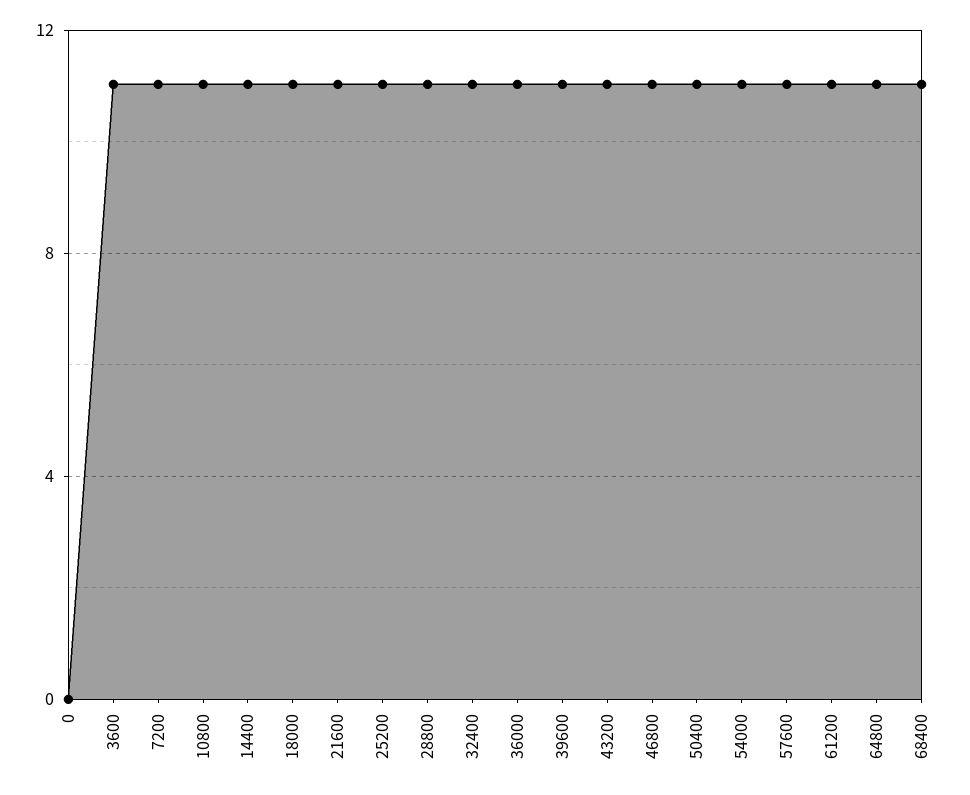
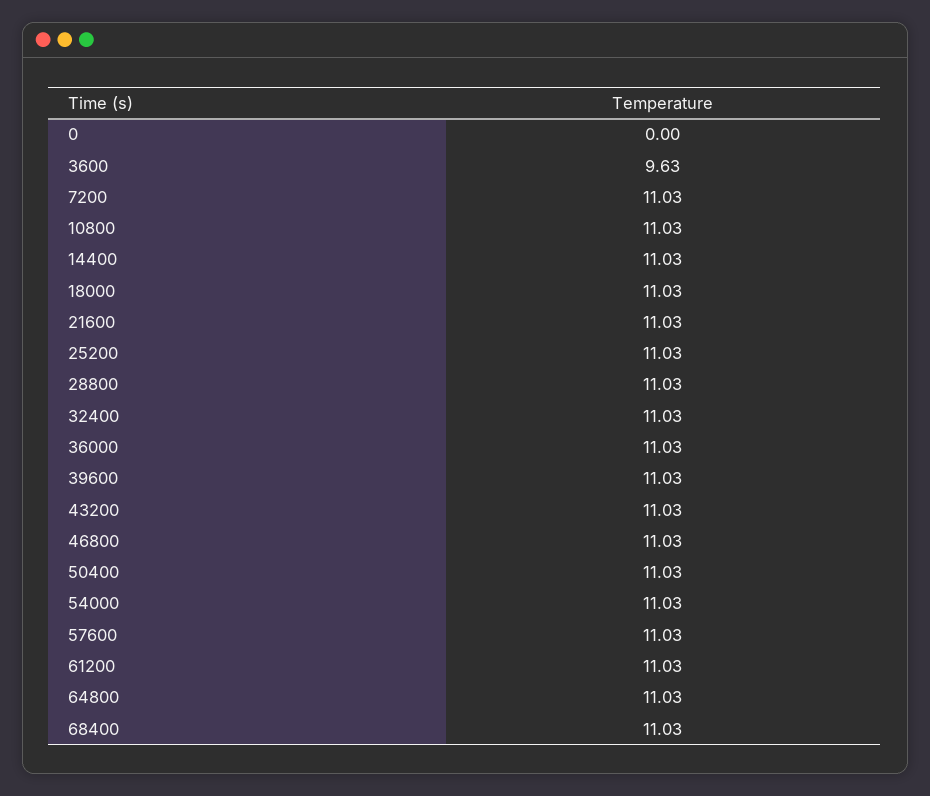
3600: 11 -> 9.63

